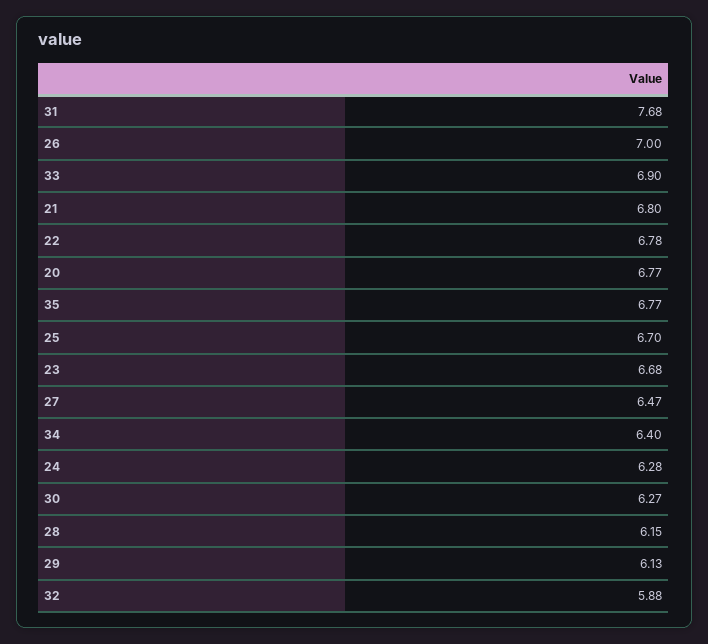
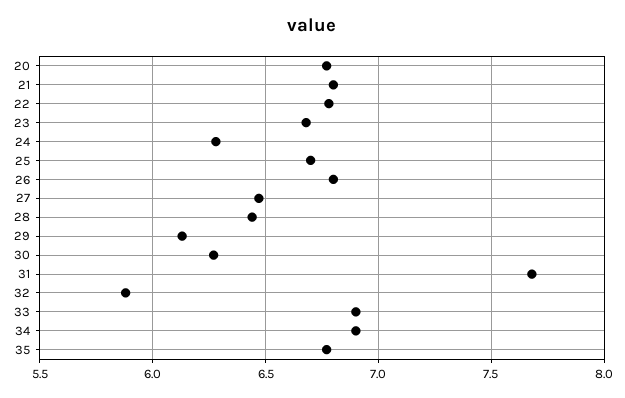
26: 7 -> 6.8
34: 6.4 -> 6.9
28: 6.15 -> 6.45

